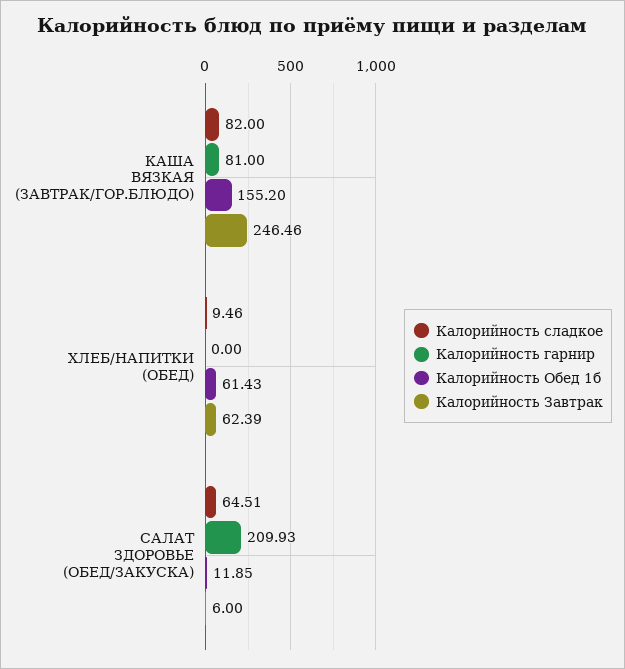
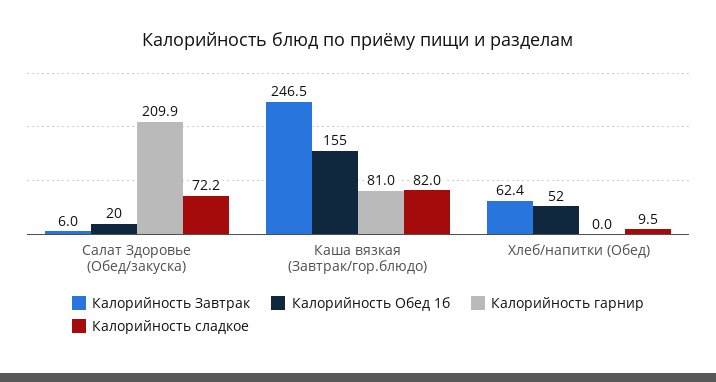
Калорийность Обед 1б, ХЛЕБ/НАПИТКИ (ОБЕД): 61.43 -> 52
Калорийность сладкое, САЛАТ ЗДОРОВЬЕ (ОБЕД/ЗАКУСКА): 64.51 -> 72.2
Калорийность Обед 1б, САЛАТ ЗДОРОВЬЕ (ОБЕД/ЗАКУСКА): 11.85 -> 20

